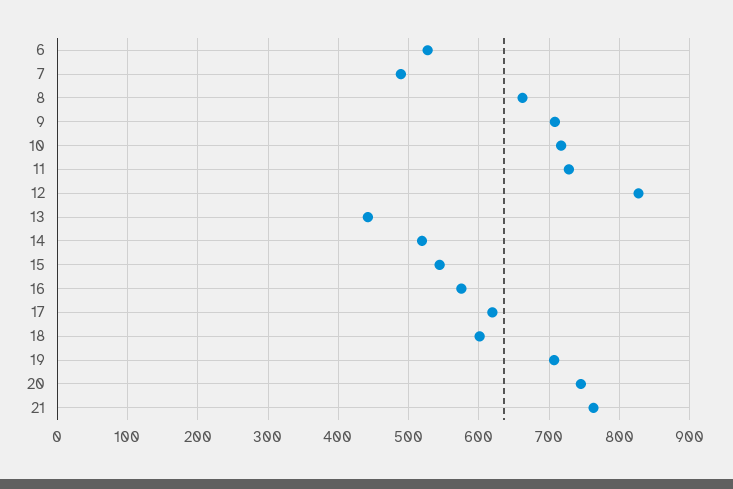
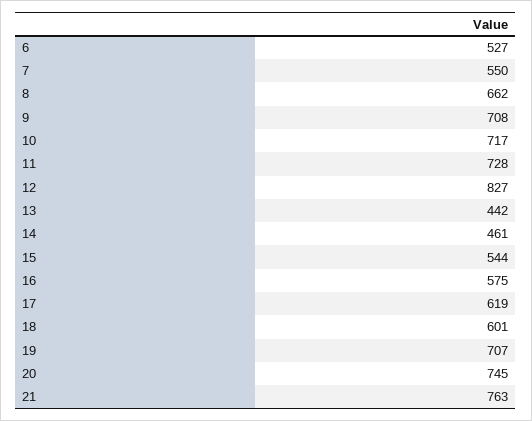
7: 490 -> 550
14: 520 -> 461

